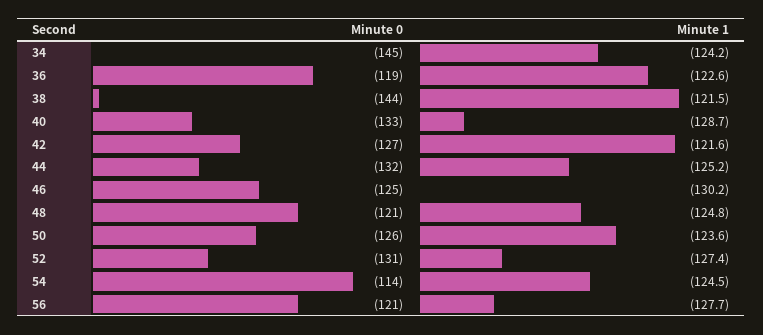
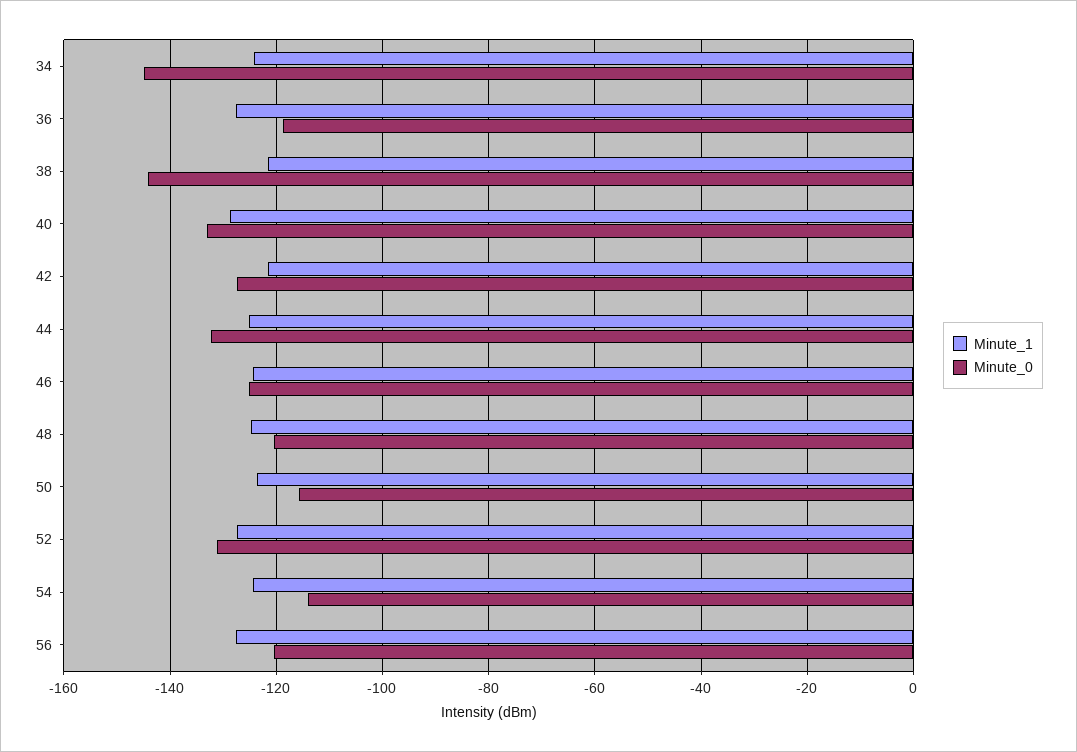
Minute 1, 36: -122.6 -> -128
Minute 1, 46: -130.2 -> -124
Minute 0, 50: -126 -> -116

